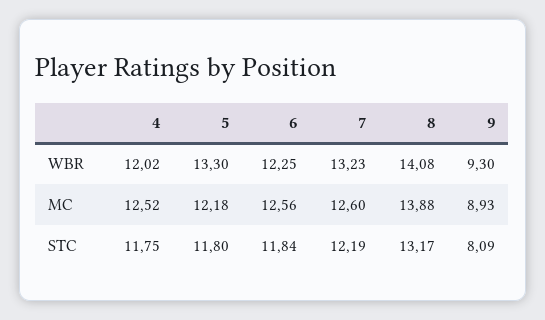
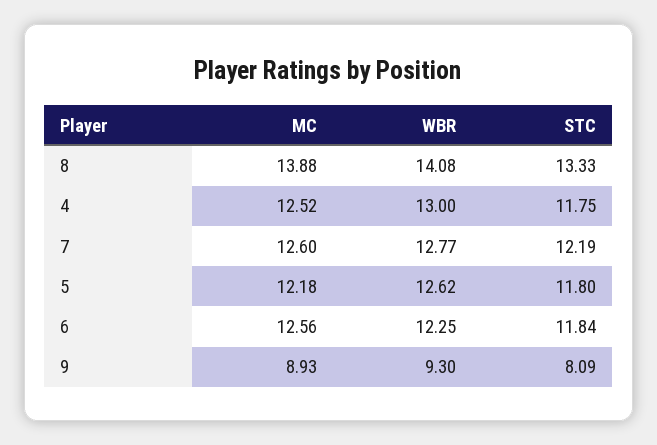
4, WBR: 12.02 -> 13
5, WBR: 13.3 -> 12.62
7, WBR: 13.23 -> 12.77
8, STC: 13.17 -> 13.33

